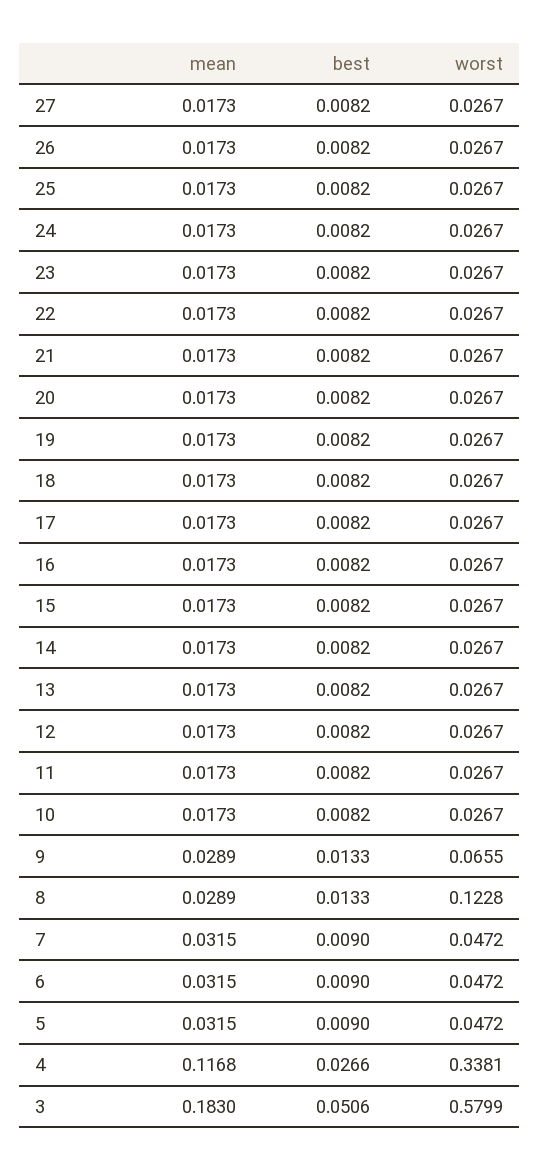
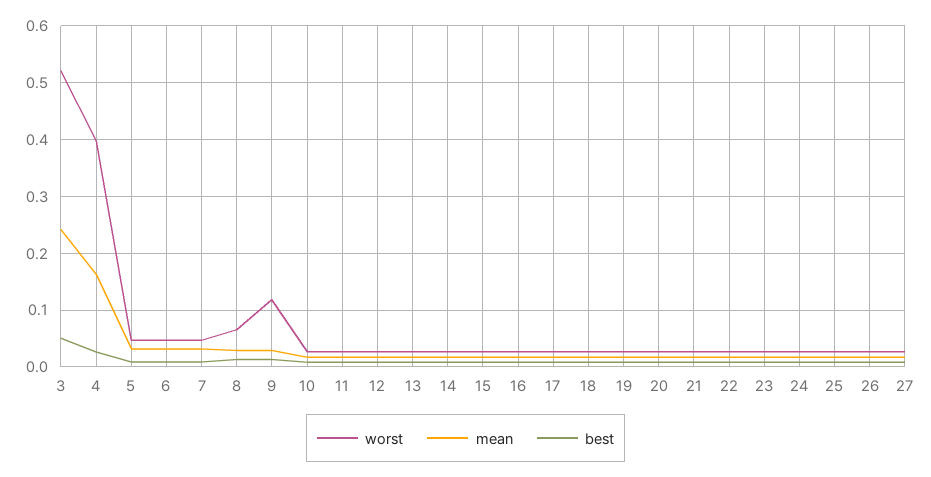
worst, 9: 0.0655 -> 0.12
worst, 8: 0.1228 -> 0.06
mean, 4: 0.1168 -> 0.16
worst, 4: 0.3381 -> 0.4
mean, 3: 0.183 -> 0.24
worst, 3: 0.5799 -> 0.52

